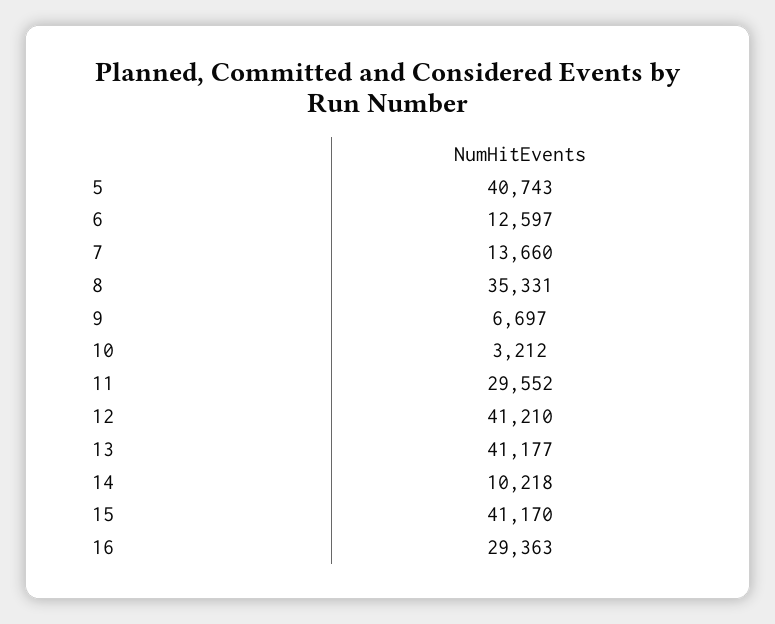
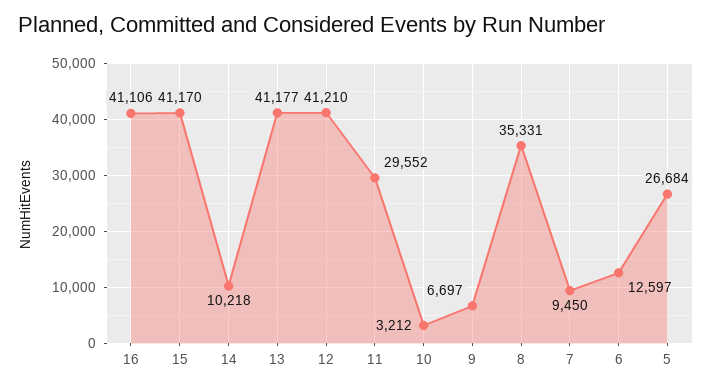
5: 40743 -> 26684
7: 13660 -> 9450
16: 29363 -> 41106

